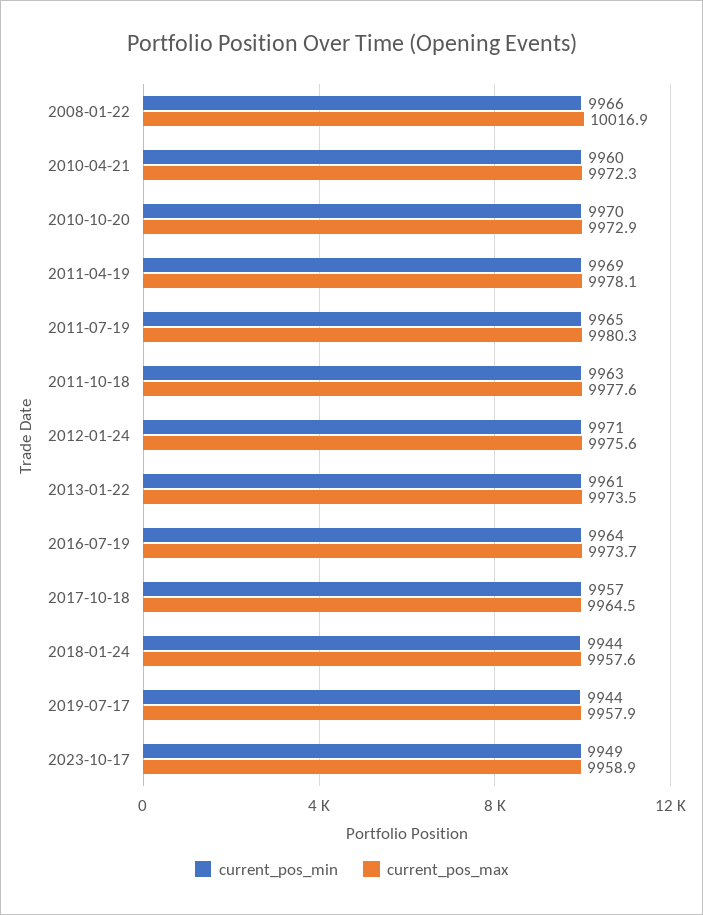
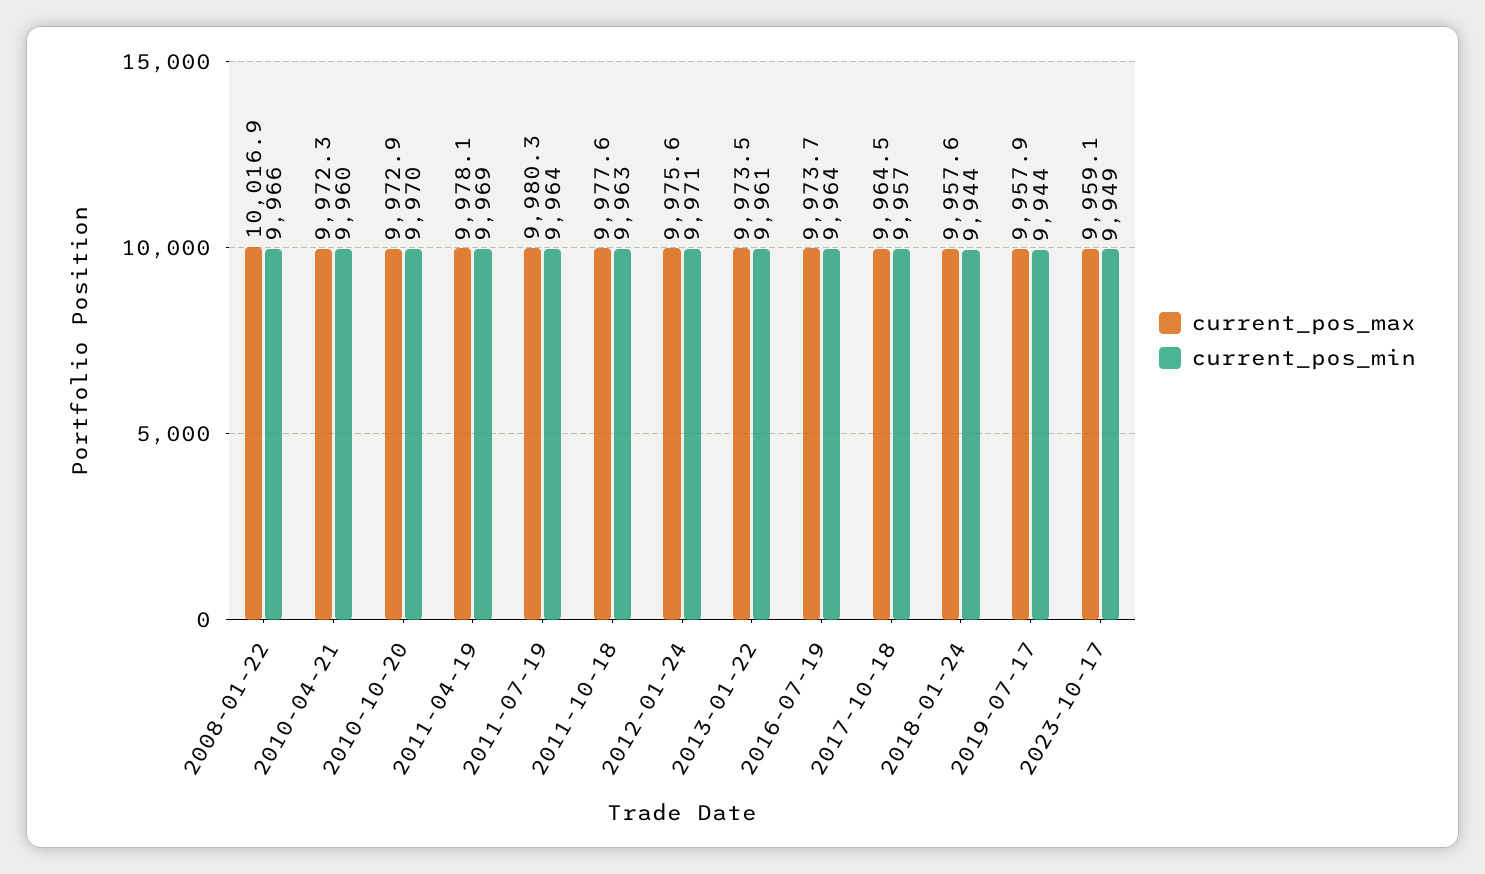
current_pos_min, 2011-07-19: 9965 -> 9964
current_pos_max, 2023-10-17: 9958.9 -> 9959.1

